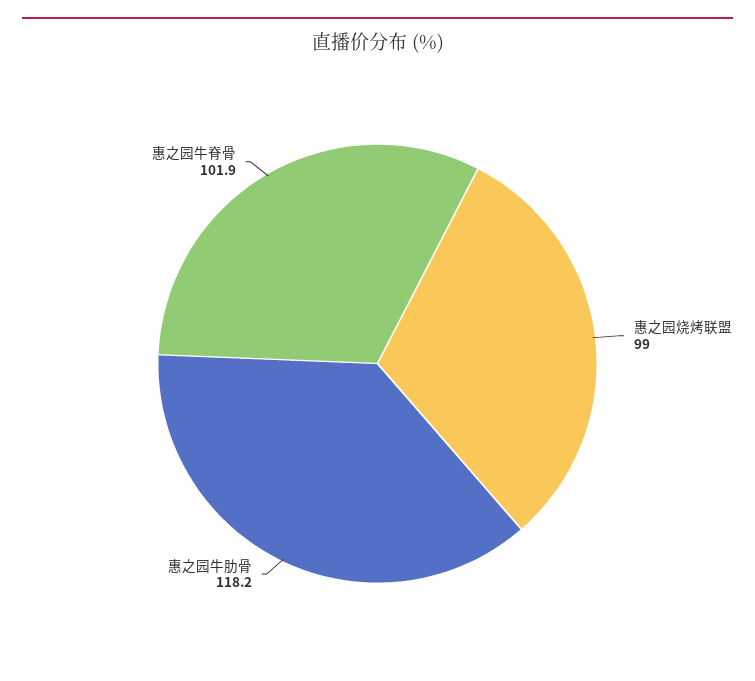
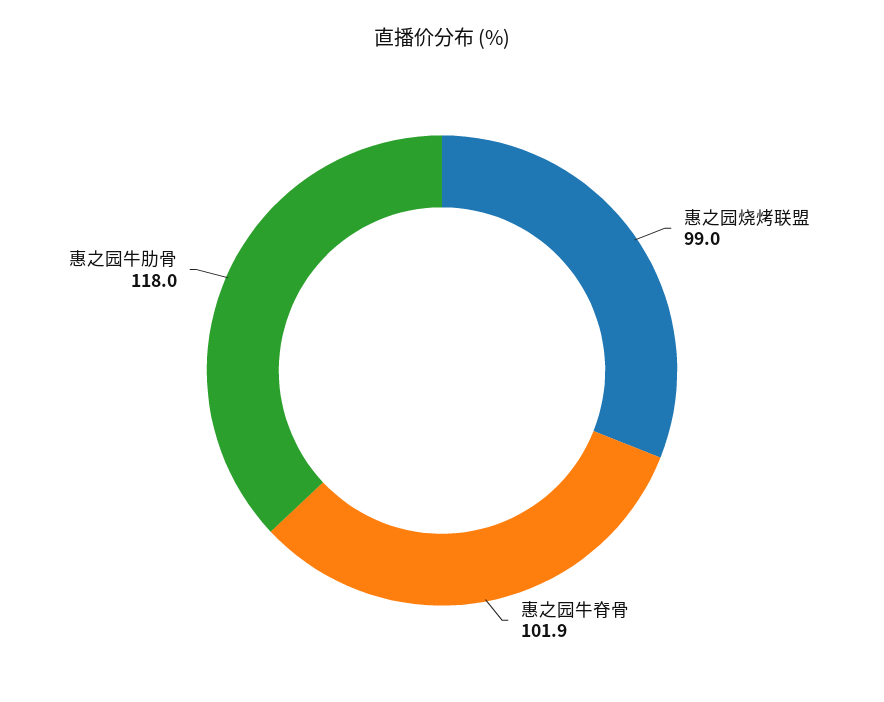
惠之园牛肋骨: 118.2 -> 118

